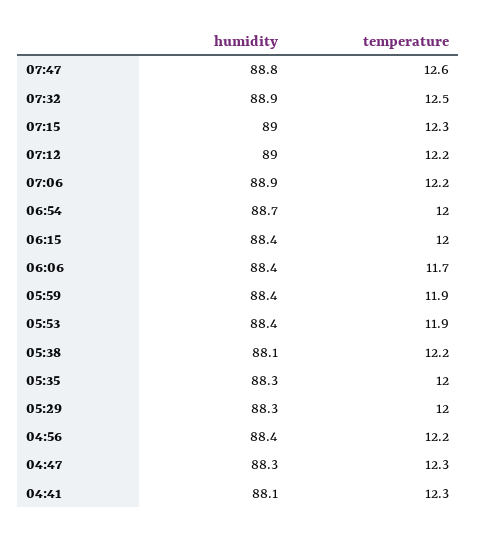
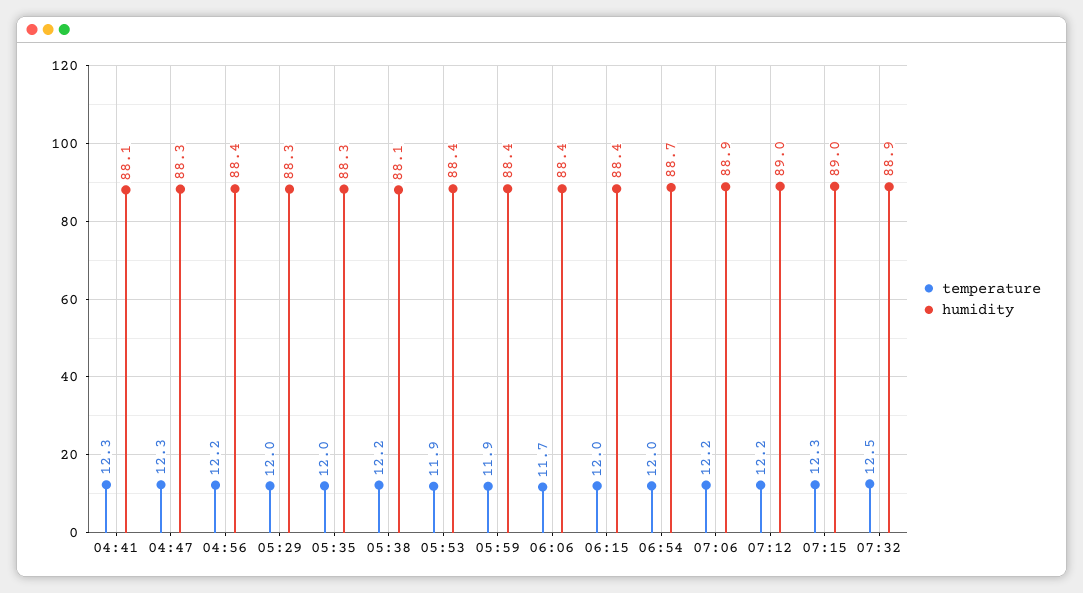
humidity, 07:47: 88.8 -> none
temperature, 07:47: 12.6 -> none

